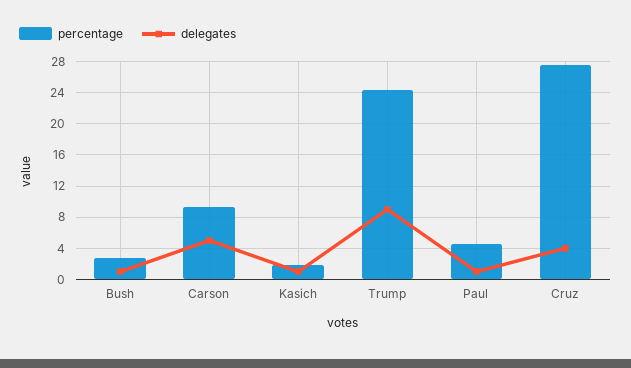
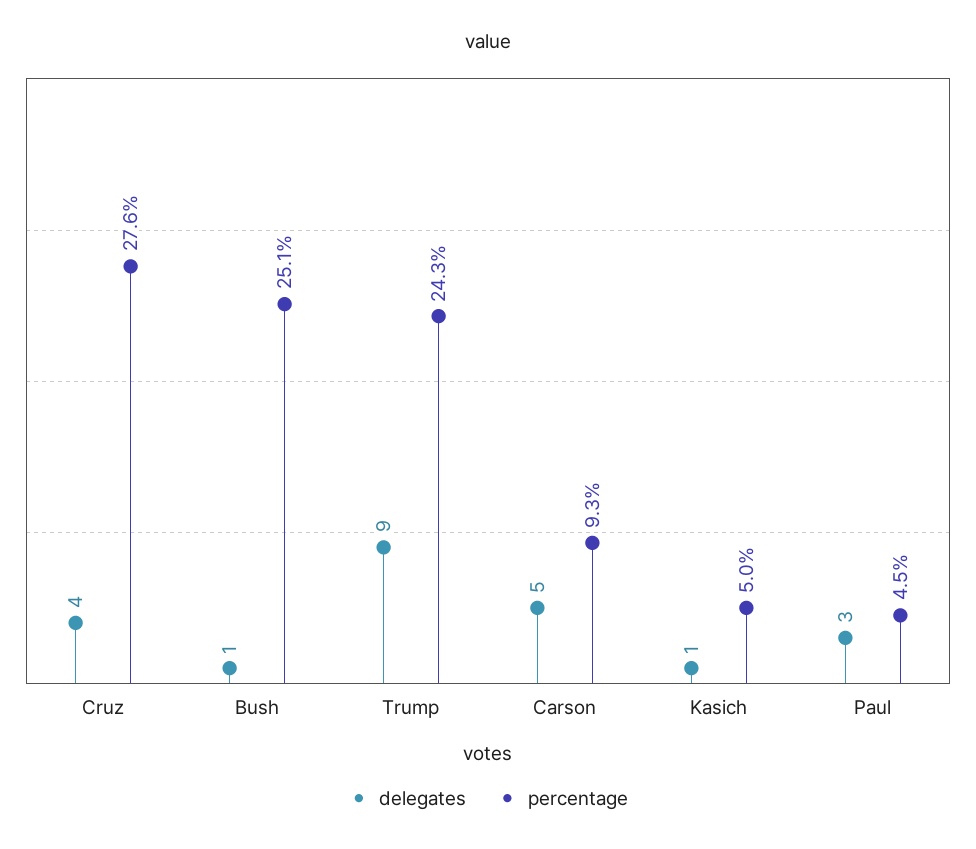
percentage, Bush: 3 -> 25.1
percentage, Kasich: 2 -> 5
delegates, Paul: 1 -> 3

